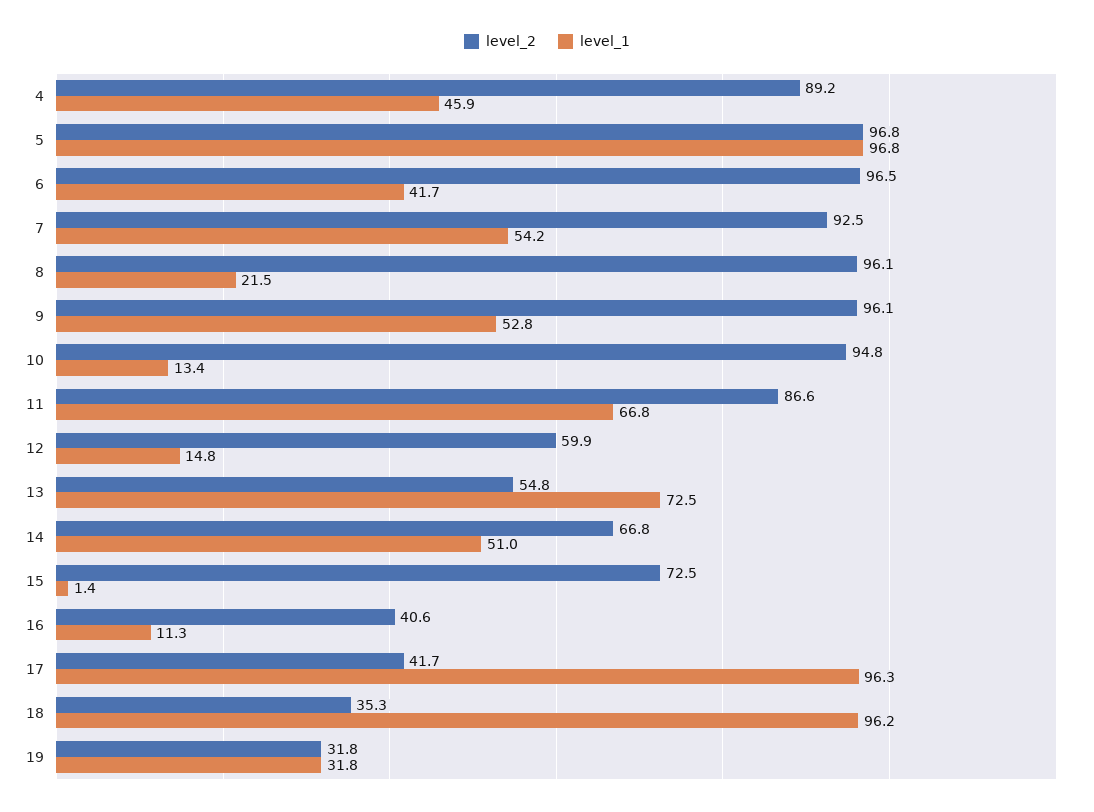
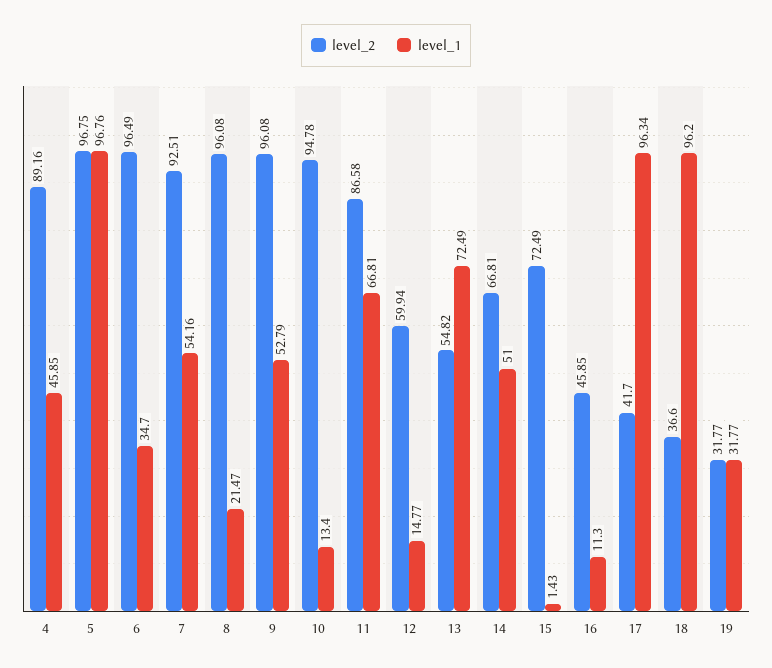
level_1, 6: 41.7 -> 34.7
level_2, 16: 40.6 -> 45.85
level_2, 18: 35.3 -> 36.6

